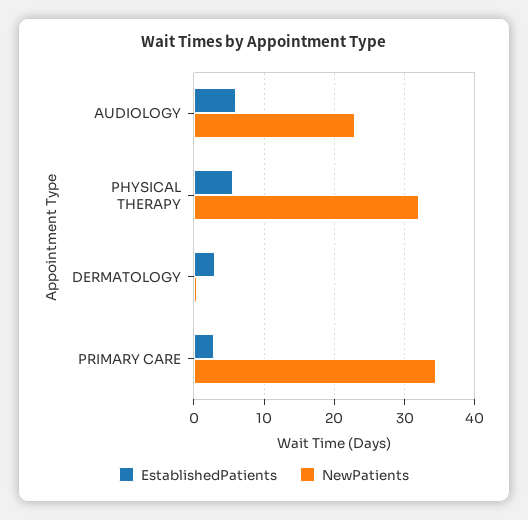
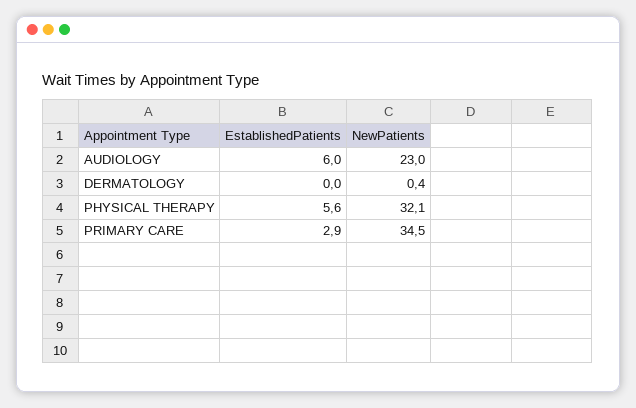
EstablishedPatients, DERMATOLOGY: 3 -> 0

